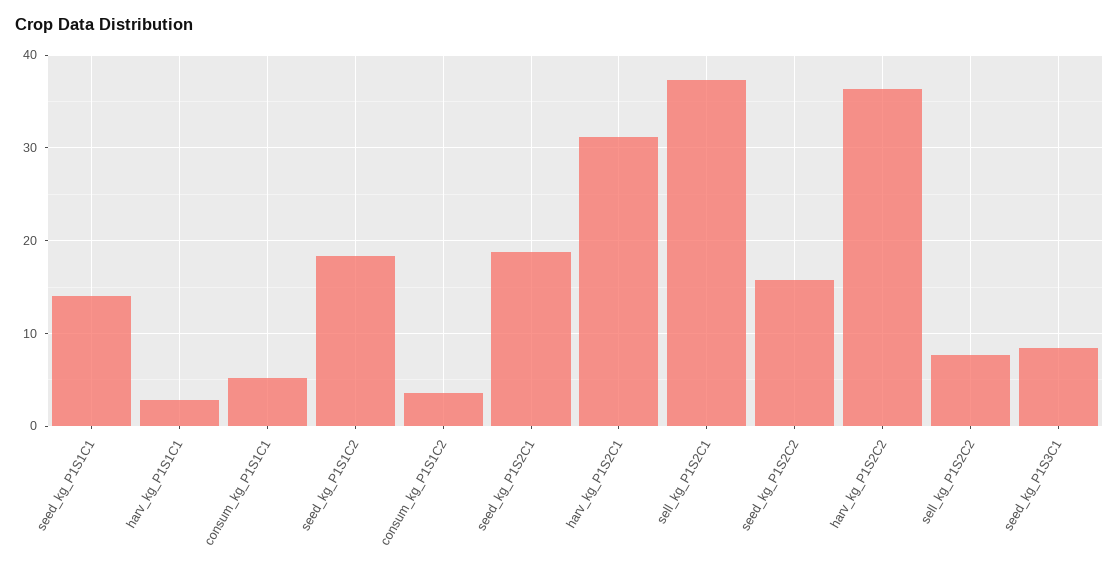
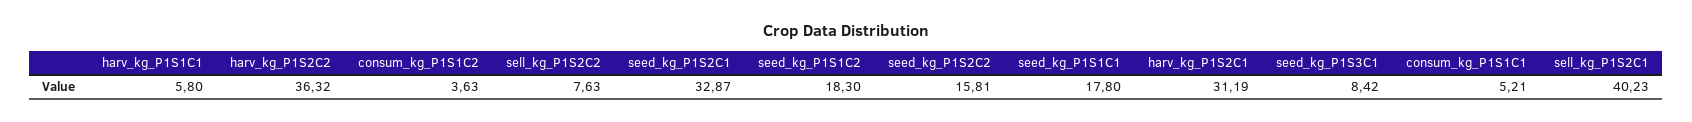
seed_kg_P1S1C1: 14 -> 17.8
harv_kg_P1S1C1: 3 -> 5.8
seed_kg_P1S2C1: 19 -> 32.87
sell_kg_P1S2C1: 37 -> 40.23

